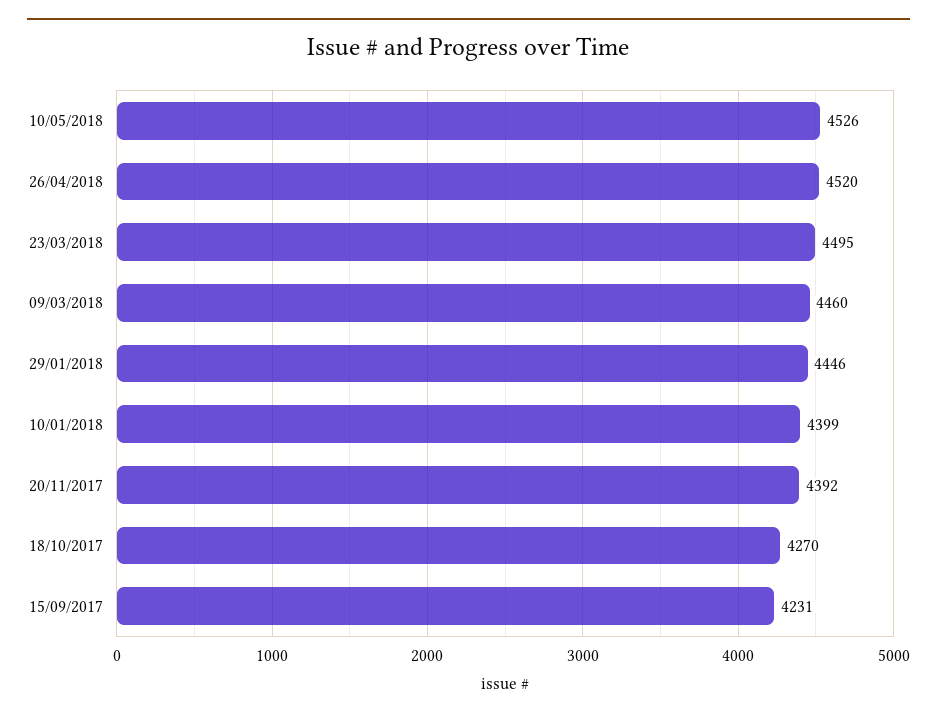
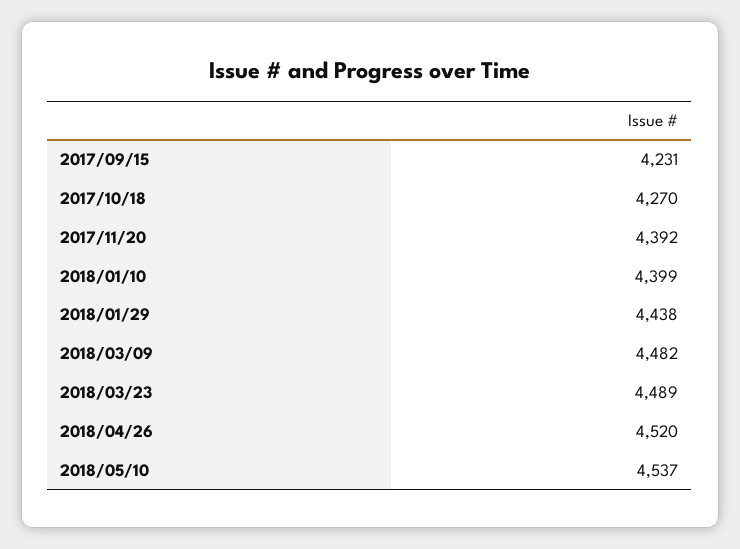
10/05/2018: 4526 -> 4537
23/03/2018: 4495 -> 4489
09/03/2018: 4460 -> 4482
29/01/2018: 4446 -> 4438

